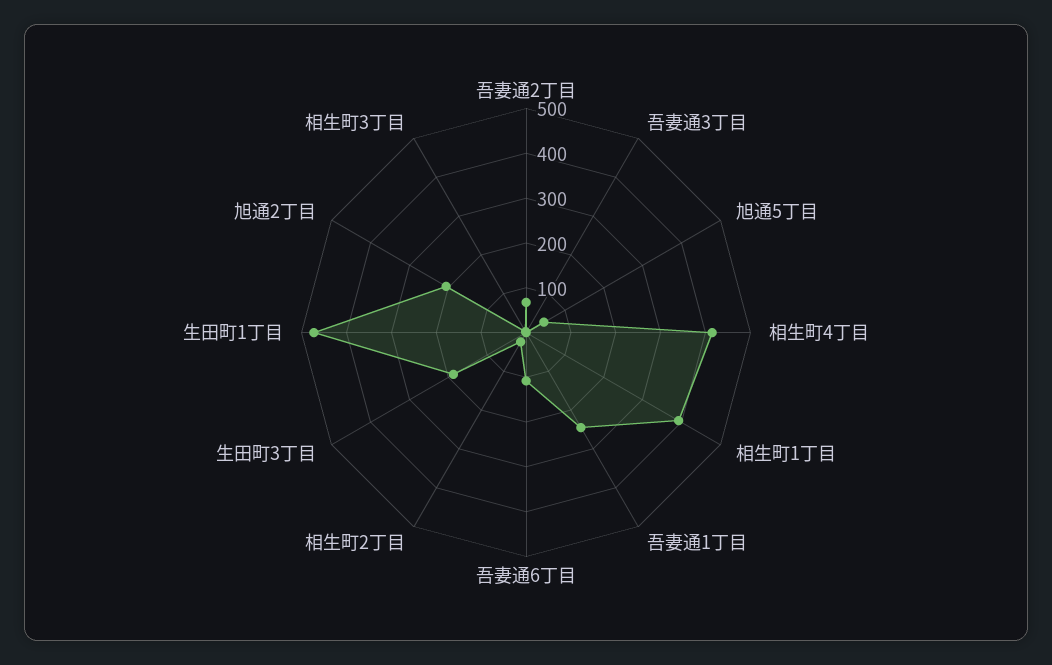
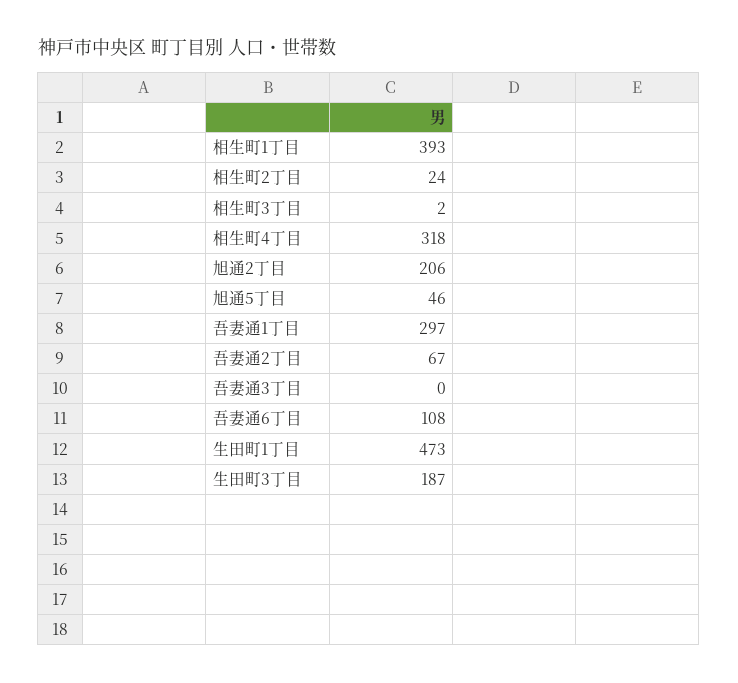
相生町4丁目: 420 -> 318
吾妻通1丁目: 240 -> 297

